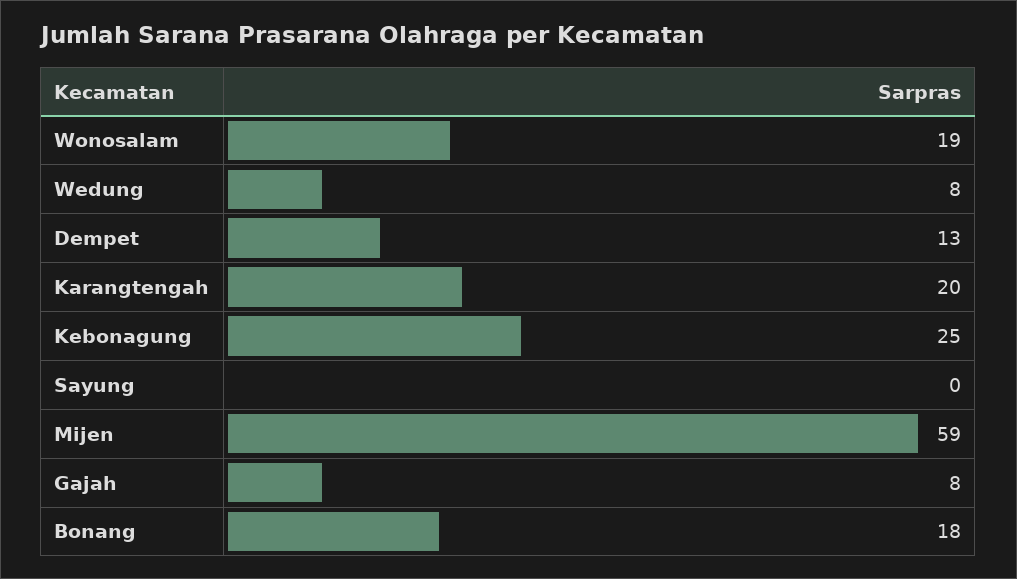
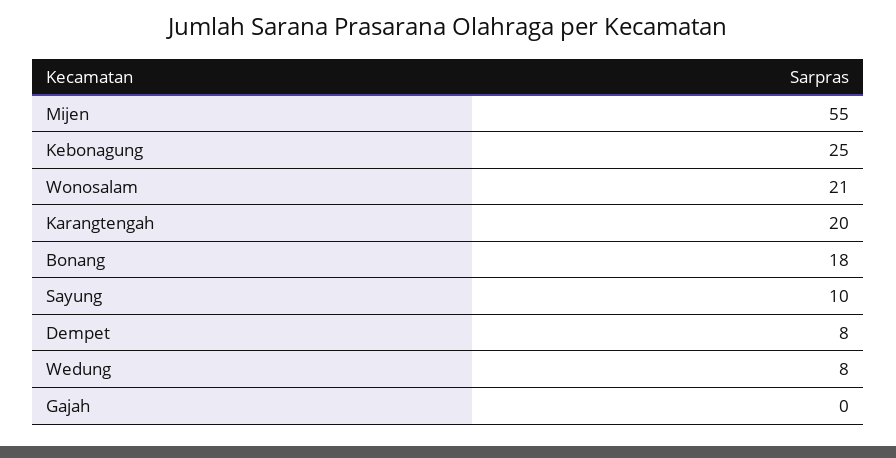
Wonosalam: 19 -> 21
Dempet: 13 -> 8
Sayung: 0 -> 10
Mijen: 59 -> 55
Gajah: 8 -> 0

